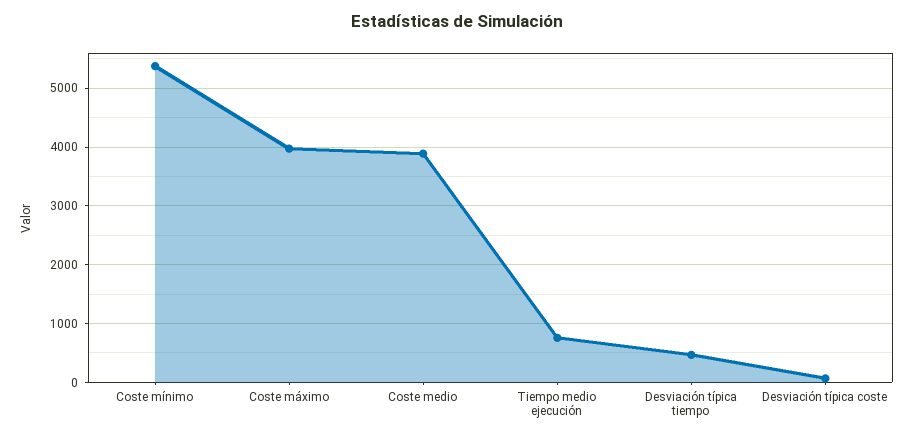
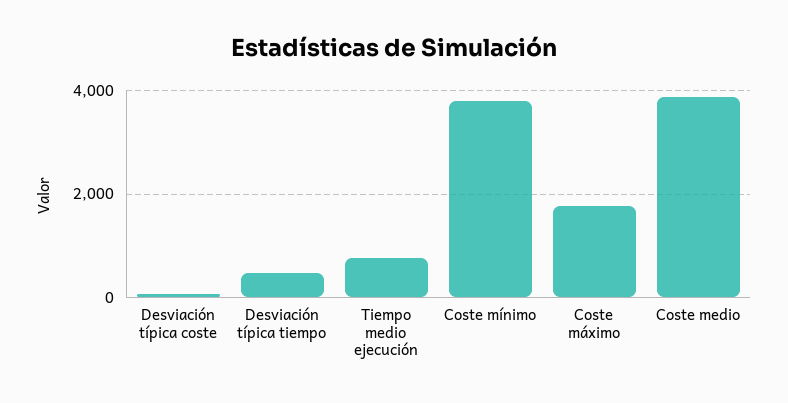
Coste mínimo: 5400 -> 3800
Coste máximo: 4000 -> 1800

